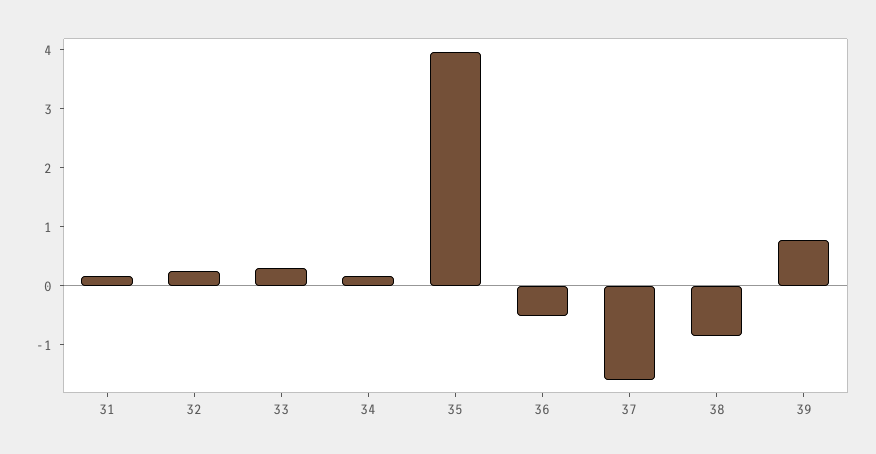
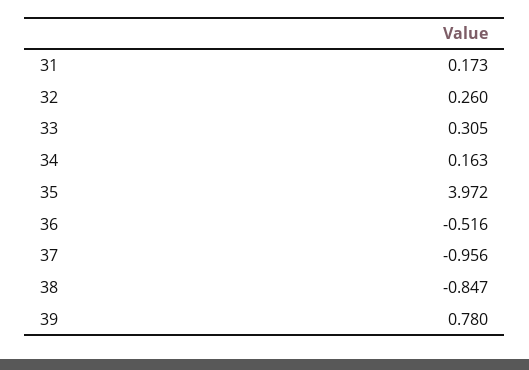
37: -1.6 -> -0.956

